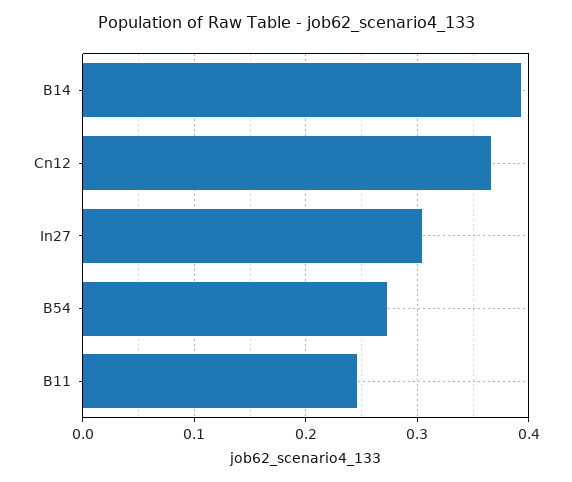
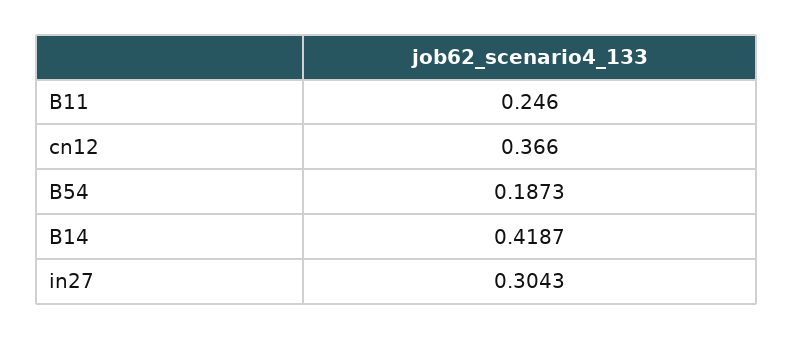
B14: 0.39 -> 0.4187
B54: 0.27 -> 0.1873

